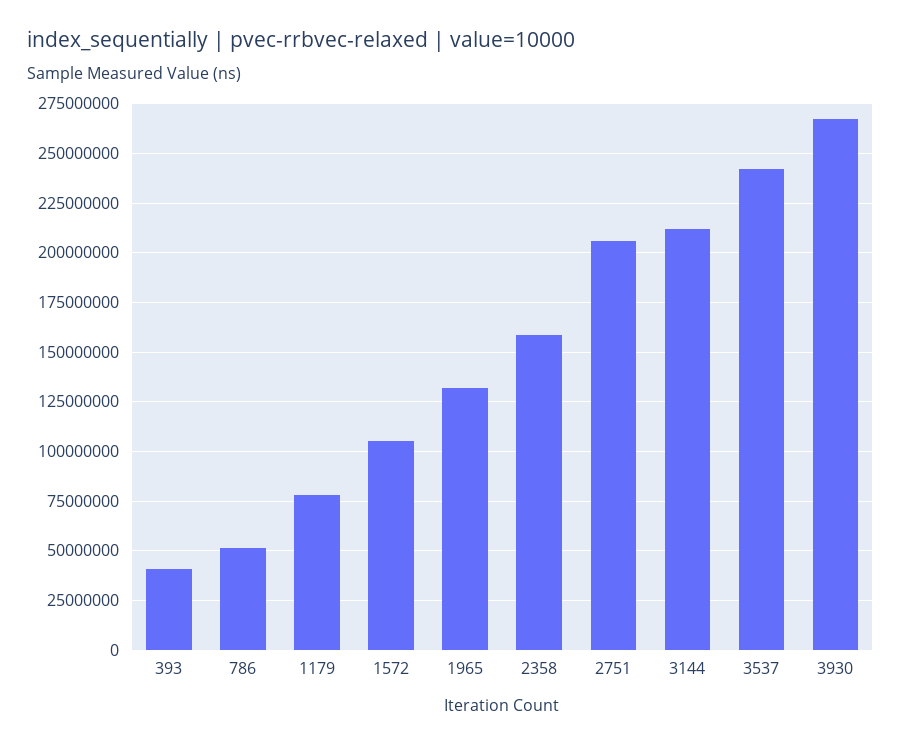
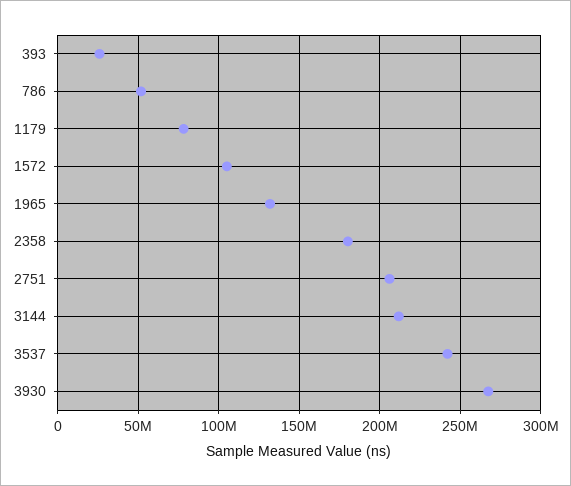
393: 40000000 -> 25000000
2358: 160000000 -> 180000000

